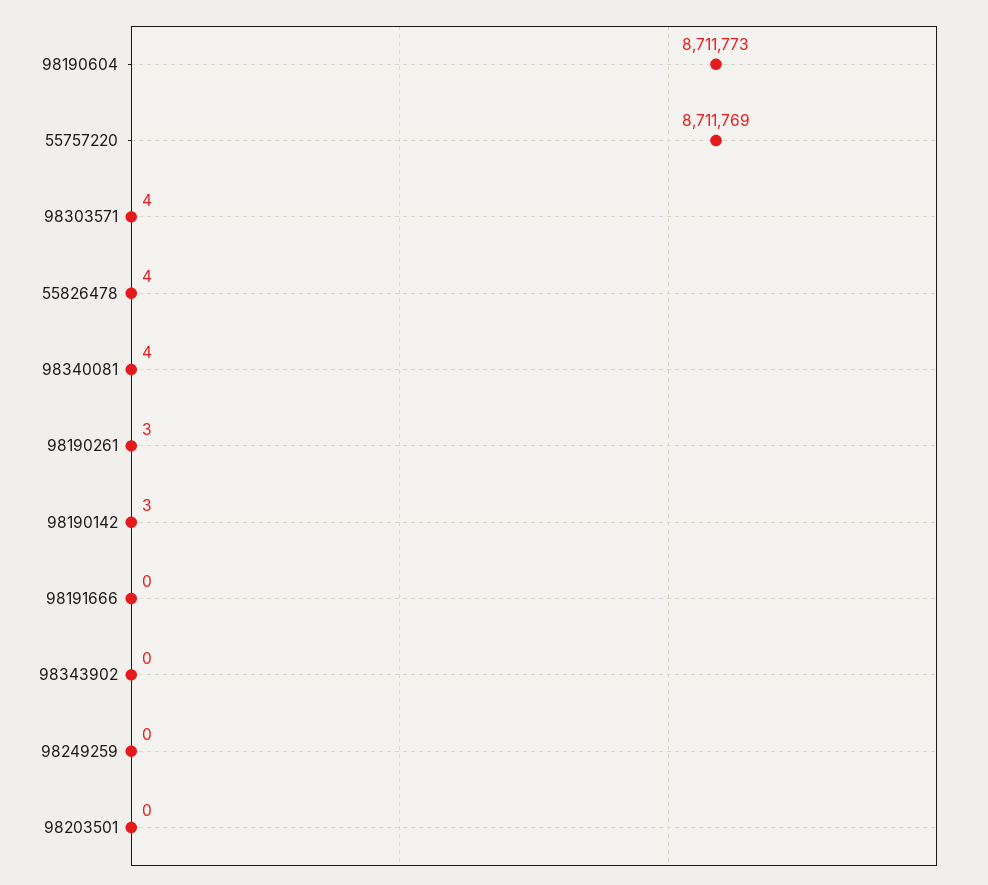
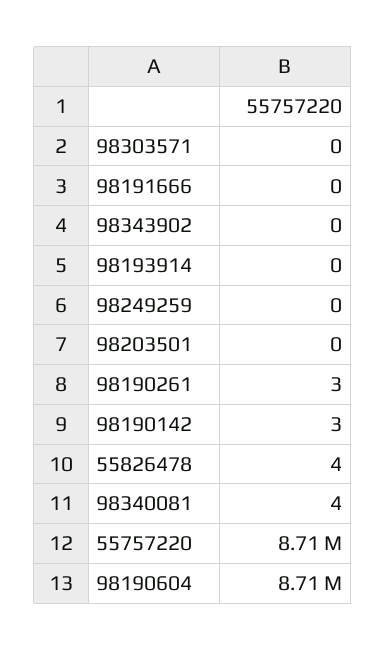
98303571: 4 -> 0
98193914: none -> 0

